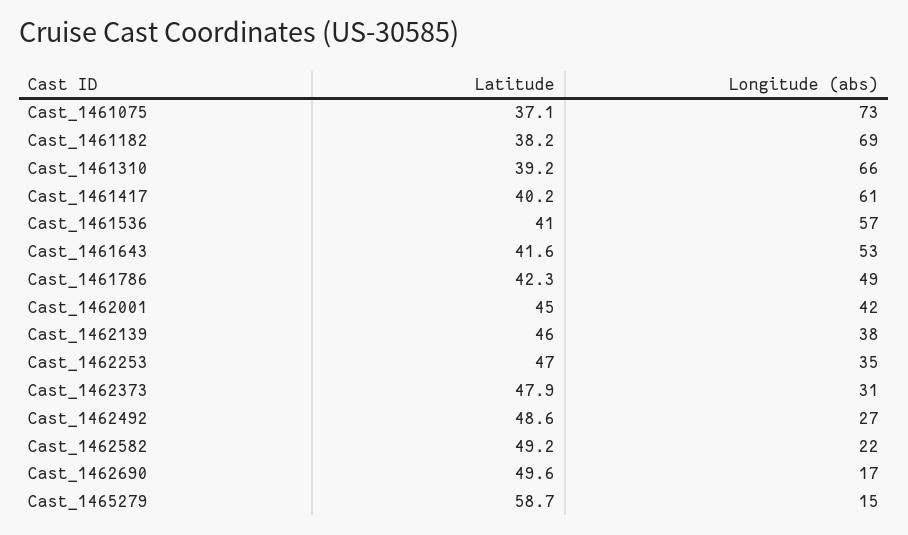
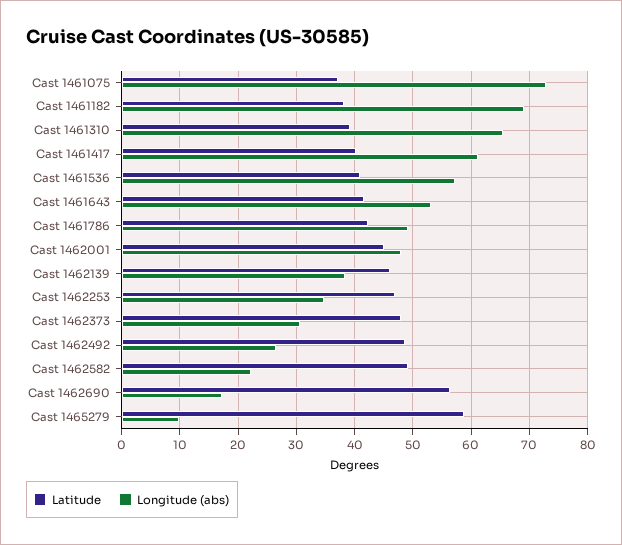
Longitude (abs), Cast_1462001: 42 -> 48
Latitude, Cast_1462690: 49.6 -> 56
Longitude (abs), Cast_1465279: 15 -> 10

